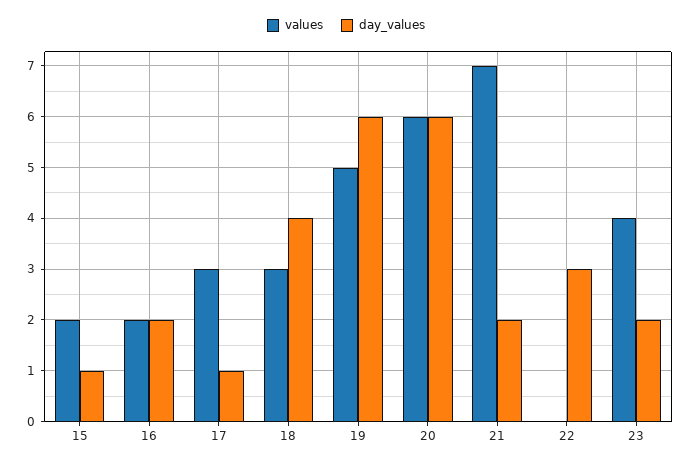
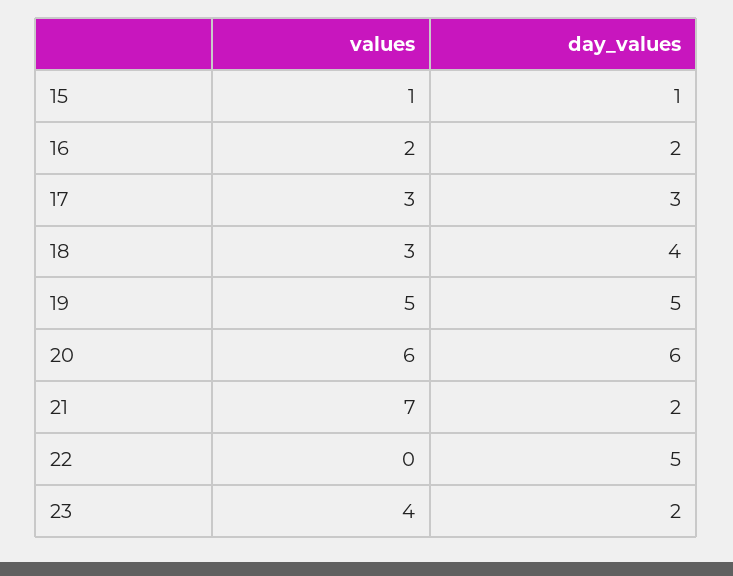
values, 15: 2 -> 1
day_values, 17: 1 -> 3
day_values, 19: 6 -> 5
day_values, 22: 3 -> 5

